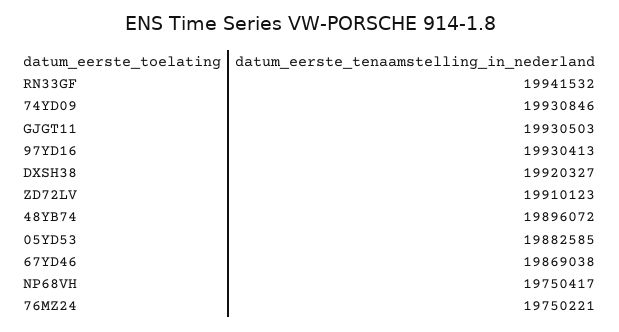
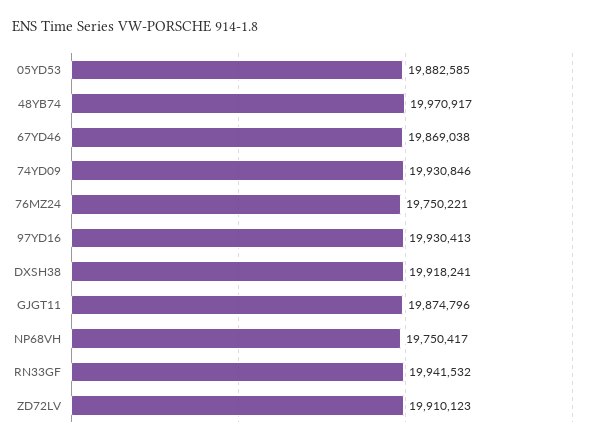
GJGT11: 19930503 -> 19874796
DXSH38: 19920327 -> 19918241
48YB74: 19896072 -> 19970917

